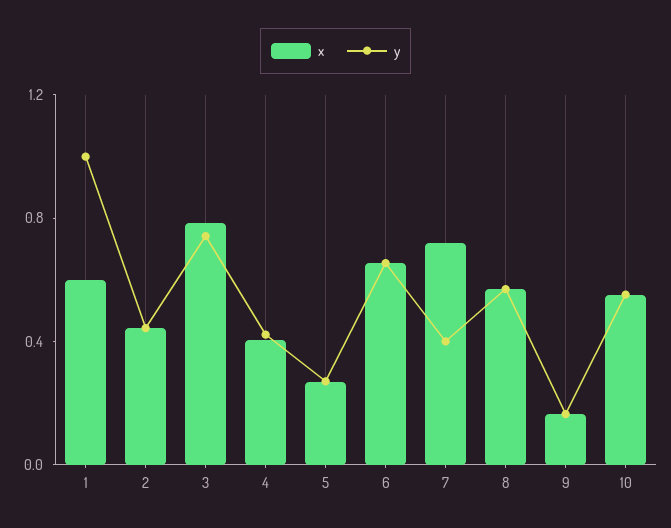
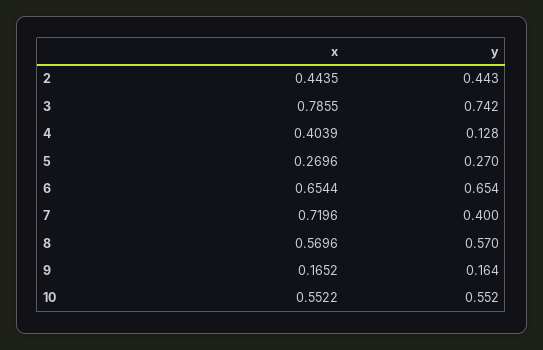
x, 1: 0.6 -> none
y, 1: 1 -> none
y, 4: 0.4 -> 0.128

